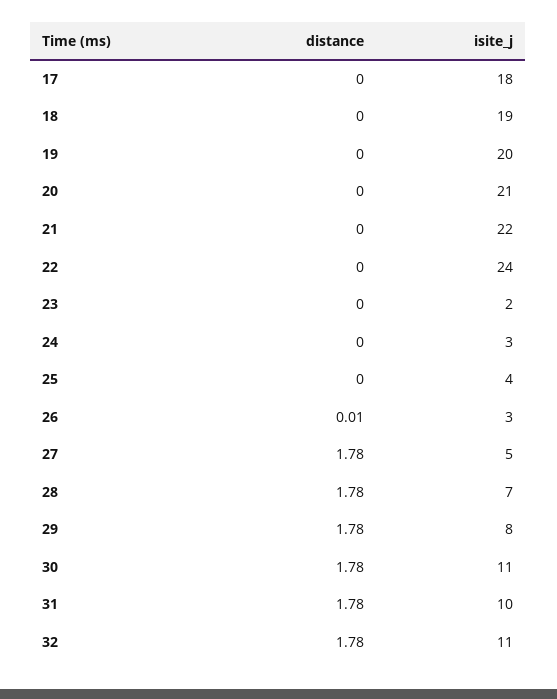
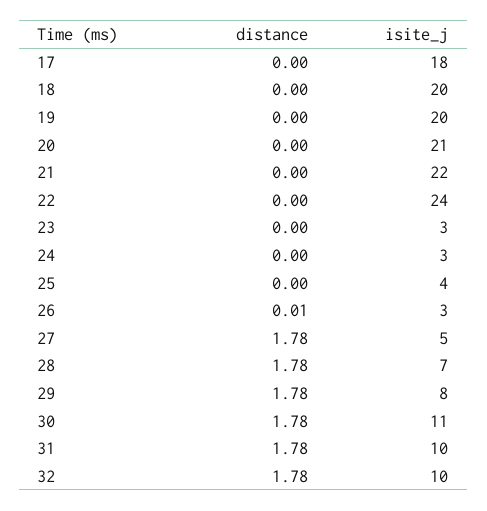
isite_j, 18: 19 -> 20
isite_j, 23: 2 -> 3
isite_j, 32: 11 -> 10

